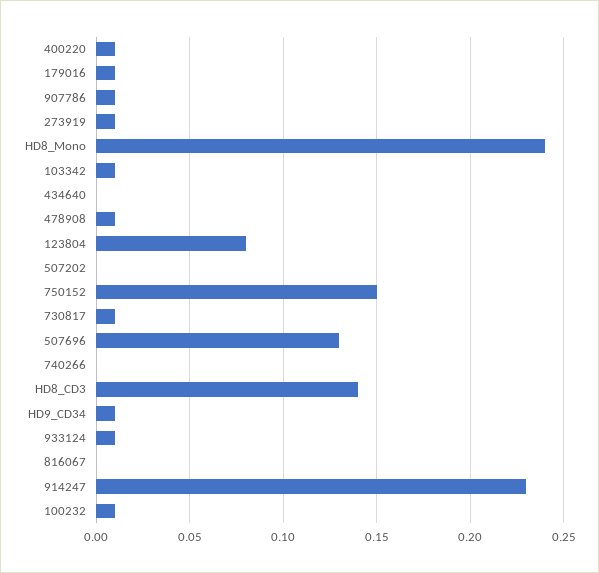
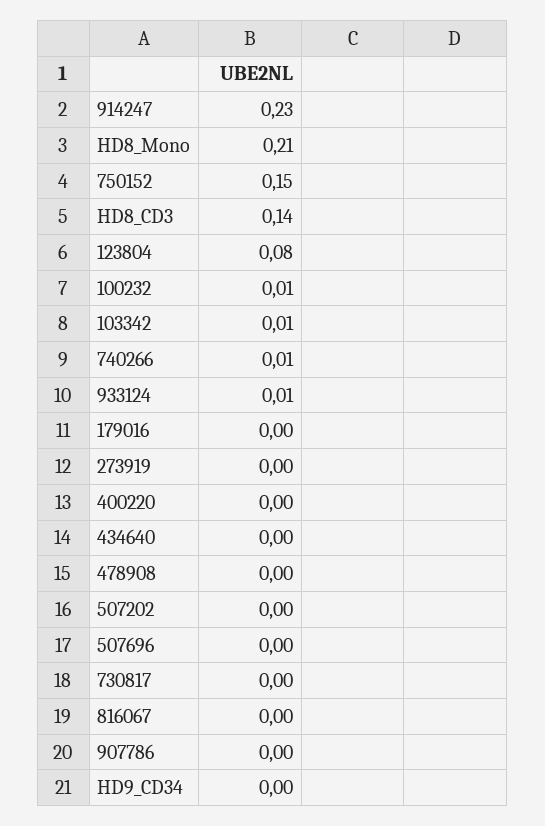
400220: 0.01 -> 0
179016: 0.01 -> 0
907786: 0.01 -> 0
273919: 0.01 -> 0
HD8_Mono: 0.24 -> 0.21
478908: 0.01 -> 0
730817: 0.01 -> 0
507696: 0.13 -> 0
740266: 0 -> 0.01
HD9_CD34: 0.01 -> 0

